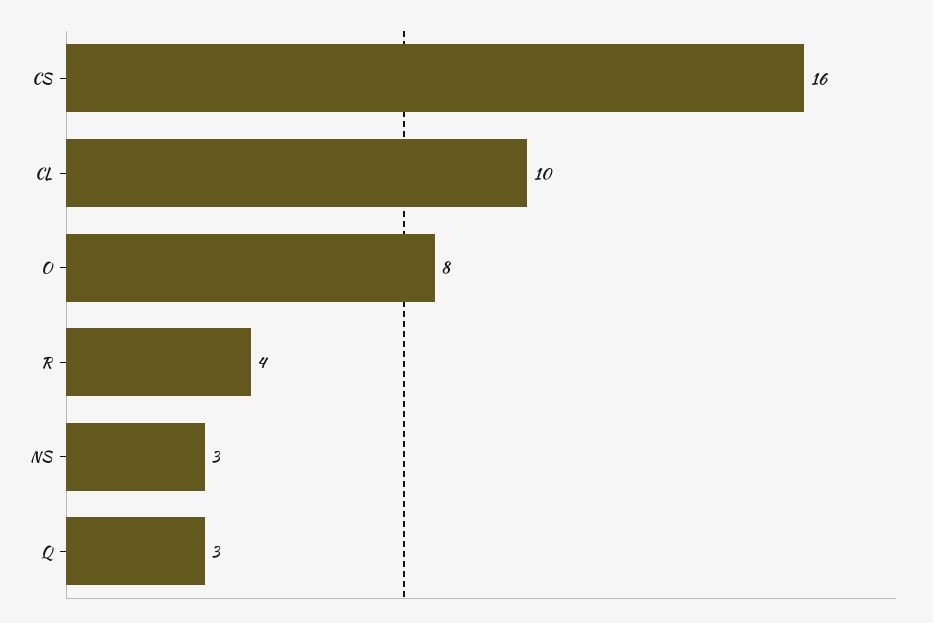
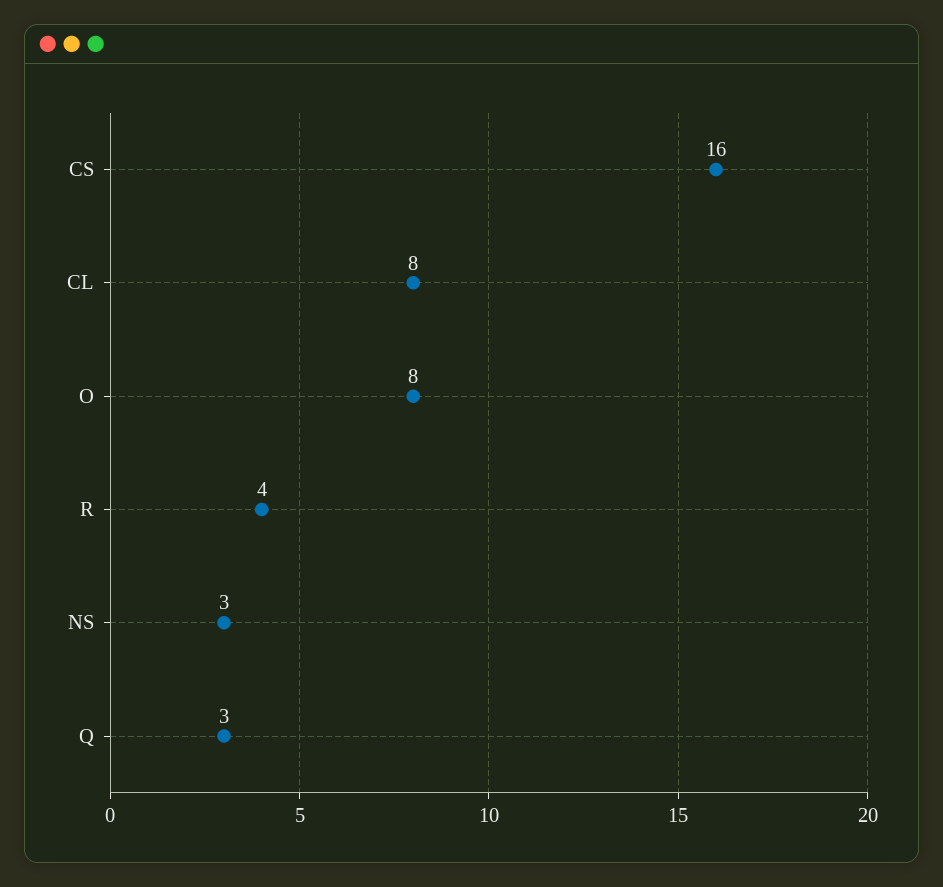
CL: 10 -> 8

